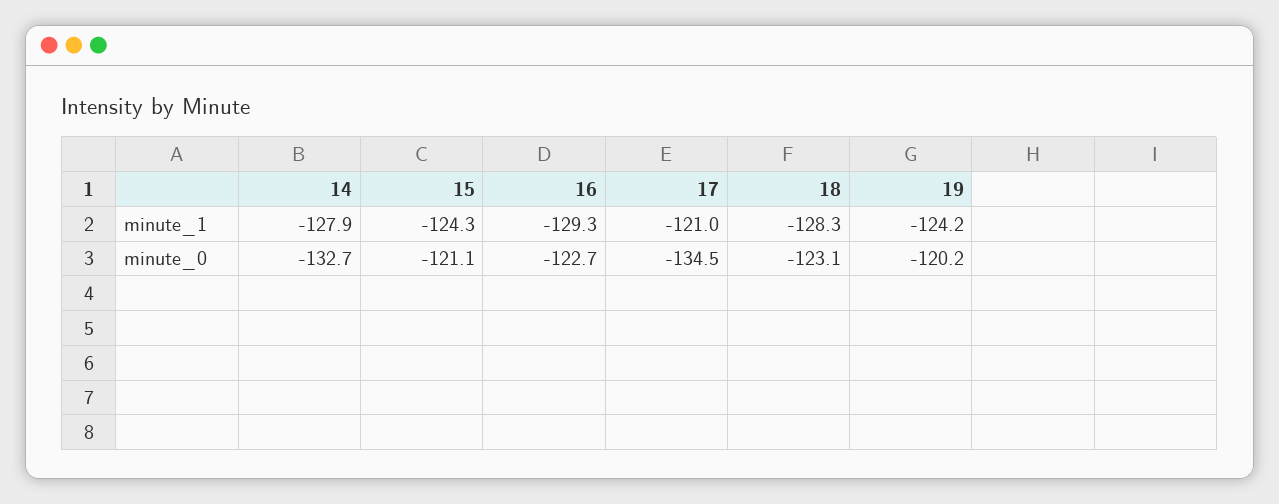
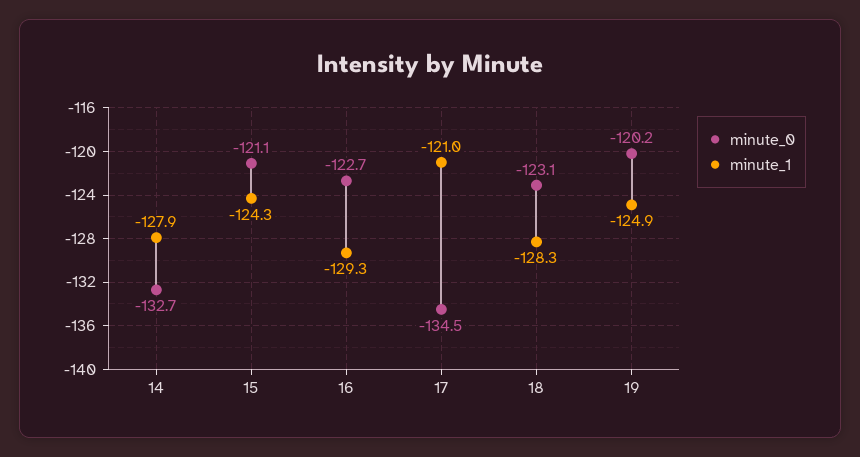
minute_1, 19: -124.2 -> -124.9

